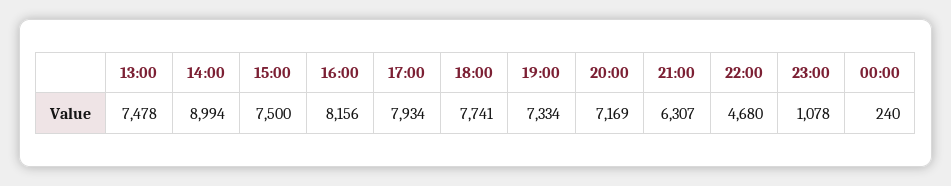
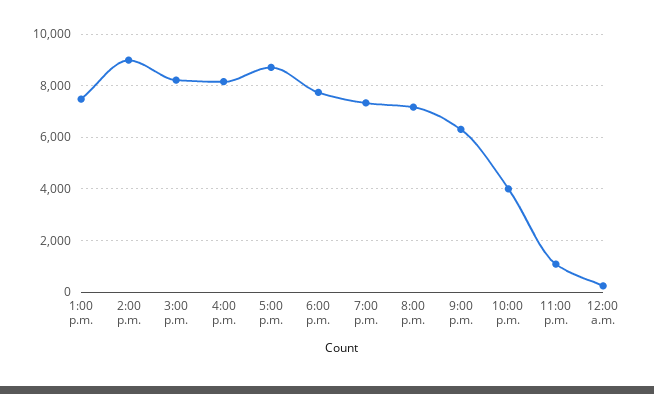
15:00: 7500 -> 8250
17:00: 7934 -> 8750
22:00: 4680 -> 4000

